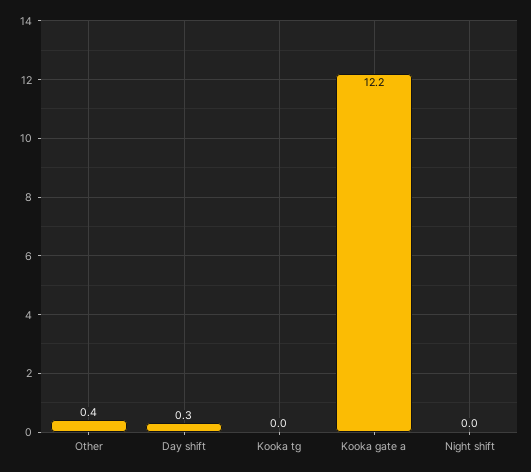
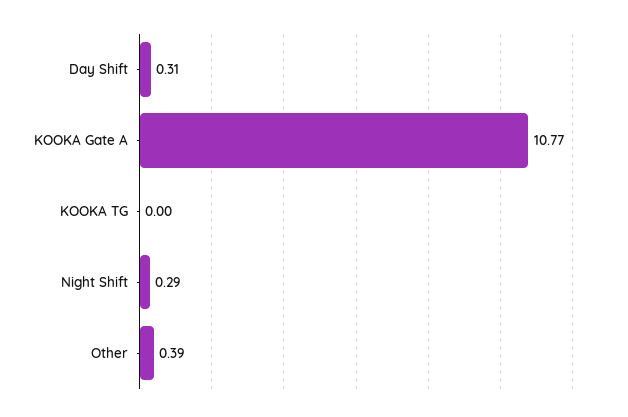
Kooka gate a: 12.2 -> 10.77
Night shift: 0 -> 0.29

